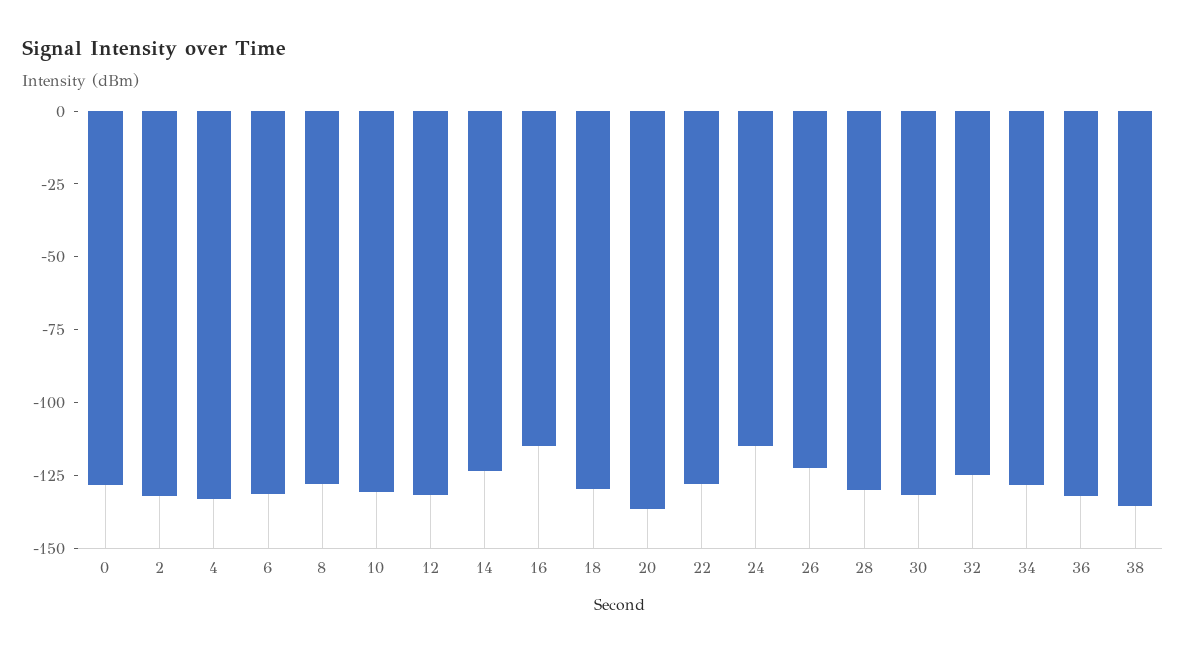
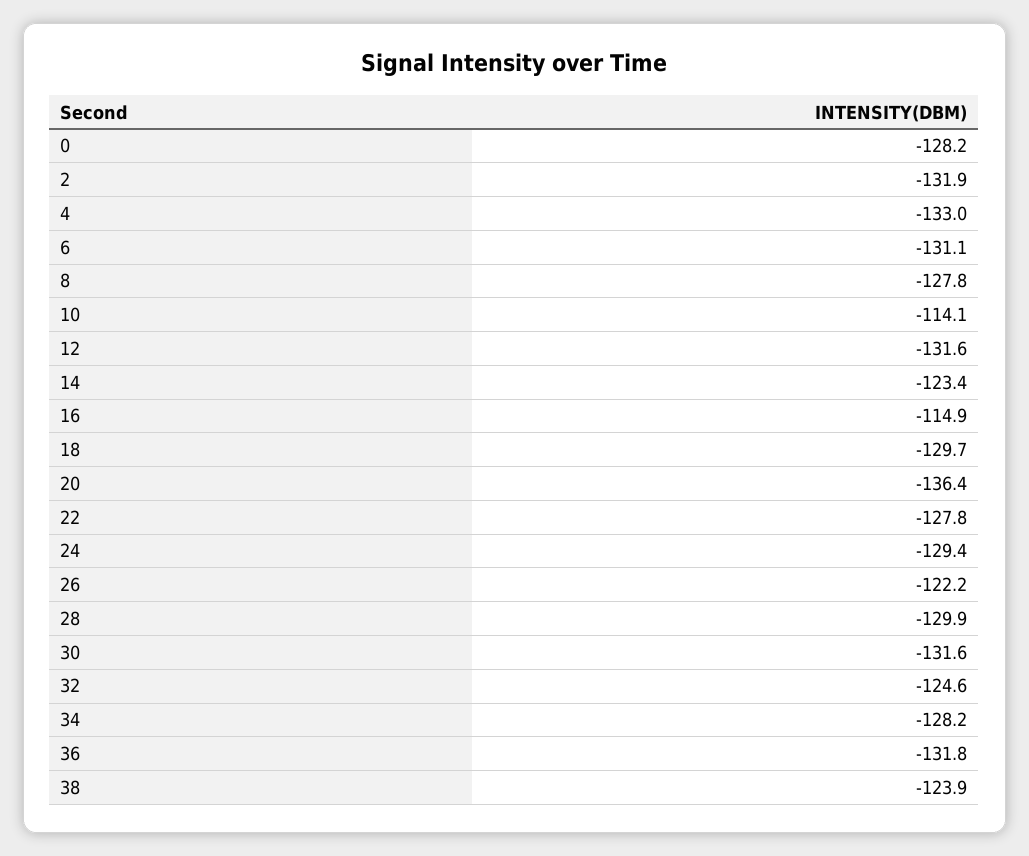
10: -130 -> -114.1
24: -115 -> -129.4
38: -135 -> -123.9

